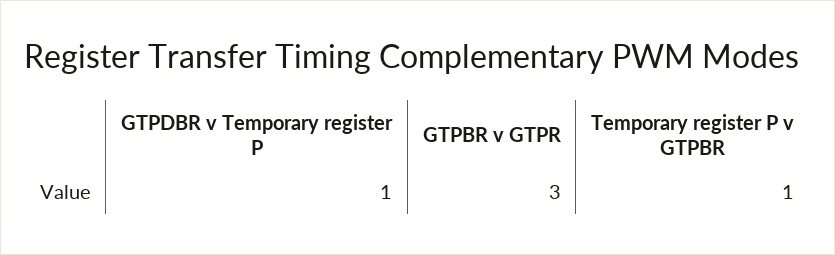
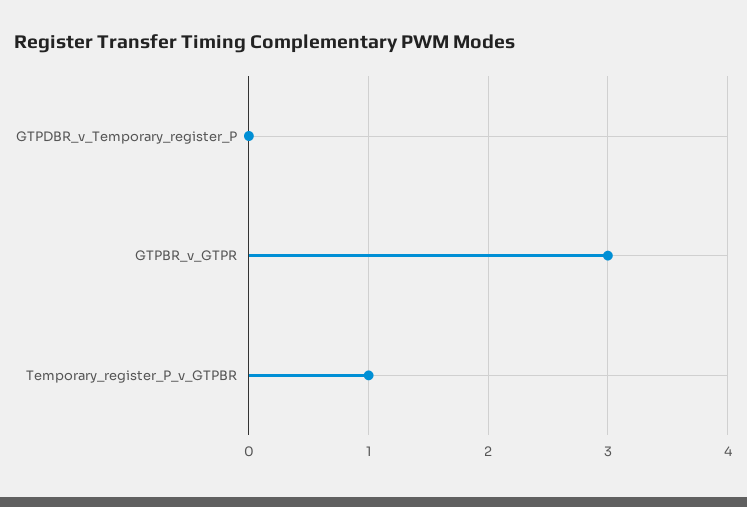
GTPDBR v Temporary register P: 1 -> 0

